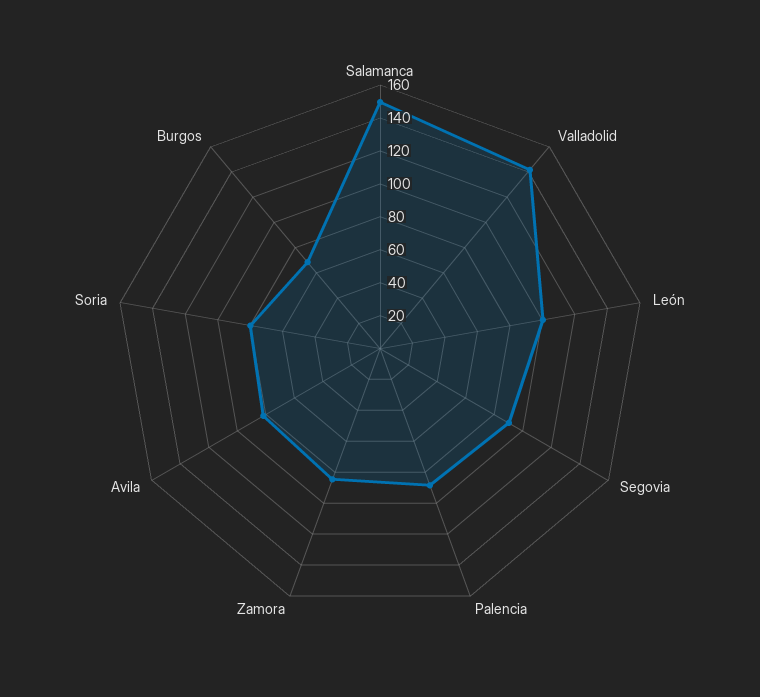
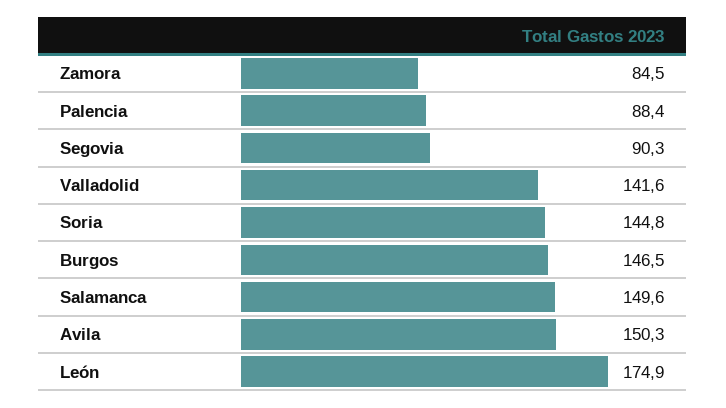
León: 100 -> 174.9
Avila: 80 -> 150.3
Soria: 80 -> 144.8
Burgos: 70 -> 146.5

